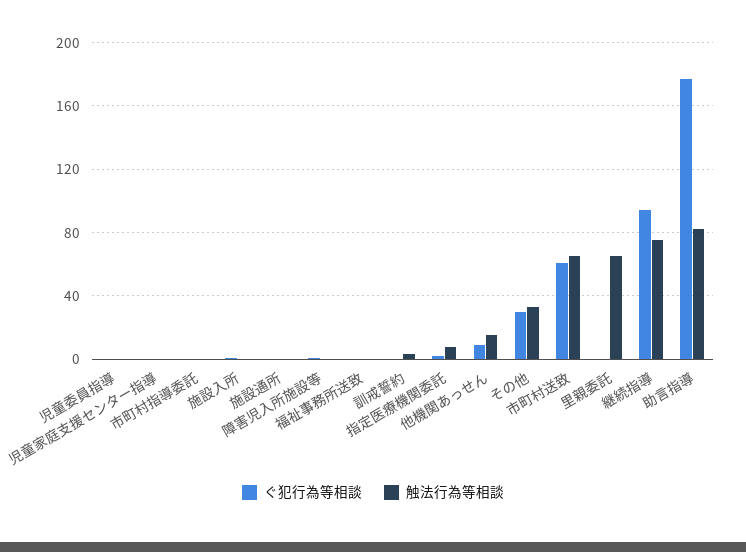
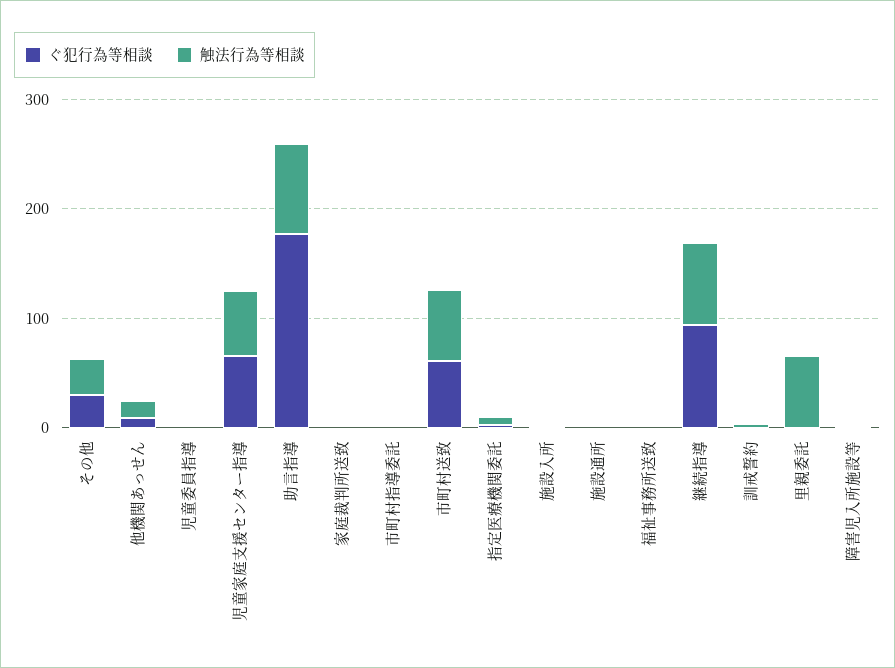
ぐ犯行為等相談, 児童家庭支援センター指導: 0 -> 60
触法行為等相談, 児童家庭支援センター指導: 0 -> 60
ぐ犯行為等相談, 家庭裁判所送致: none -> 0
触法行為等相談, 家庭裁判所送致: none -> 0

